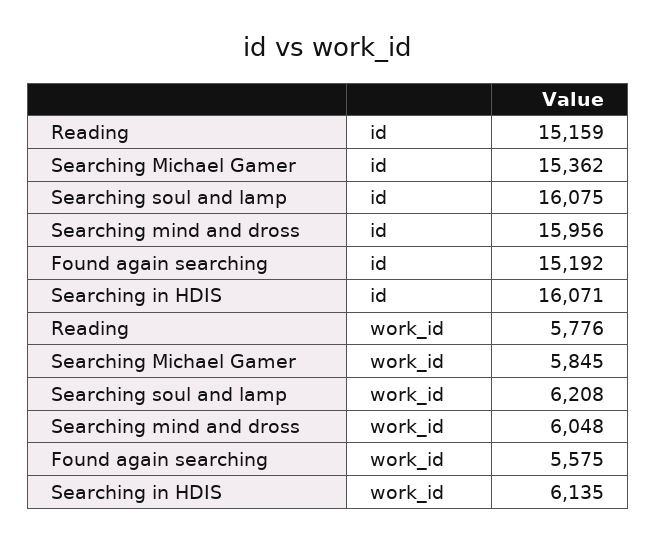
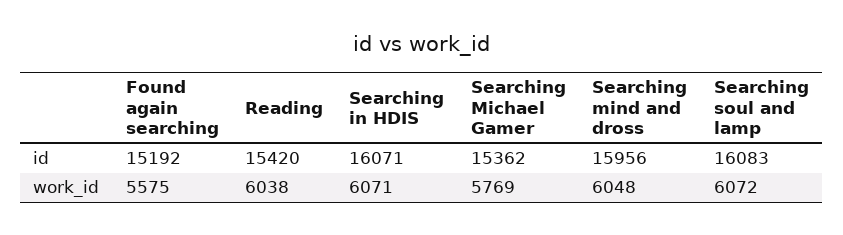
Reading, id: 15159 -> 15420
Searching soul and lamp, id: 16075 -> 16083
Reading, work_id: 5776 -> 6038
Searching Michael Gamer, work_id: 5845 -> 5769
Searching soul and lamp, work_id: 6208 -> 6072
Searching in HDIS, work_id: 6135 -> 6071

